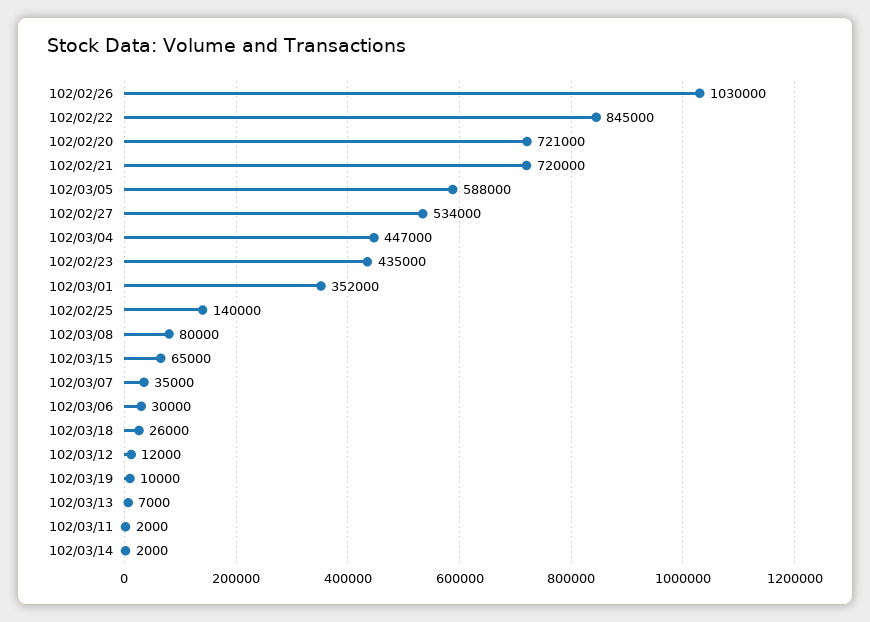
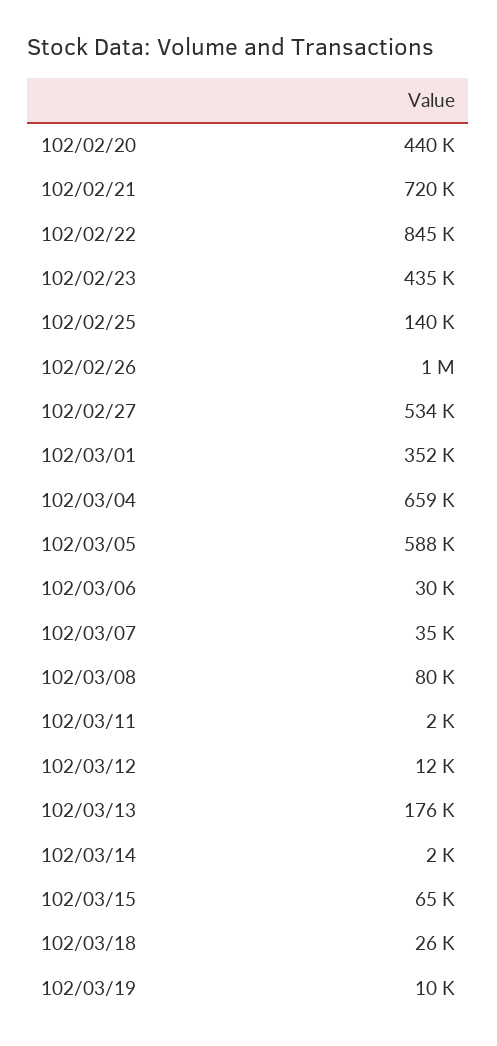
102/02/20: 721000 -> 440000
102/03/04: 447000 -> 659000
102/03/13: 7000 -> 176000

